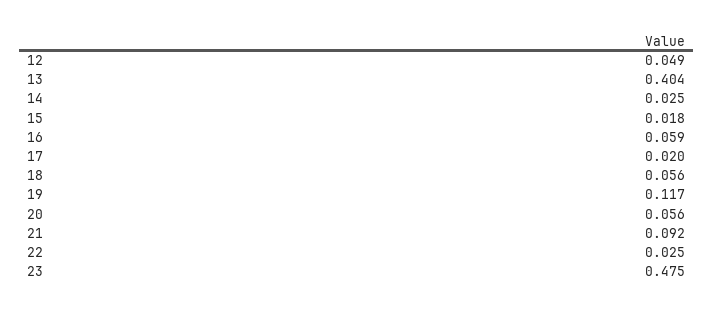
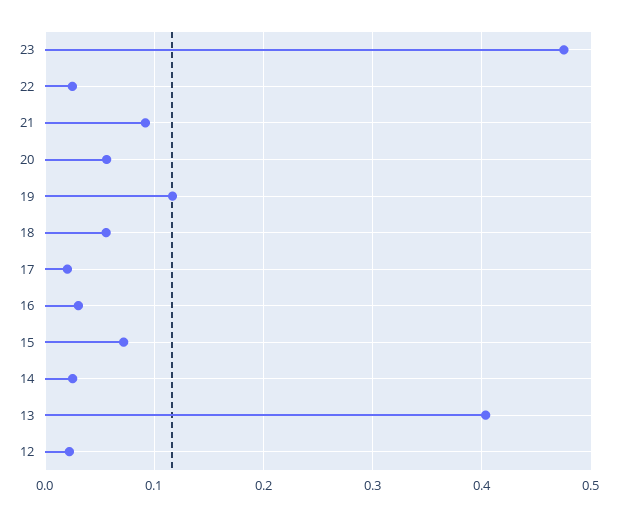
12: 0.049 -> 0.02
15: 0.018 -> 0.07
16: 0.059 -> 0.03

